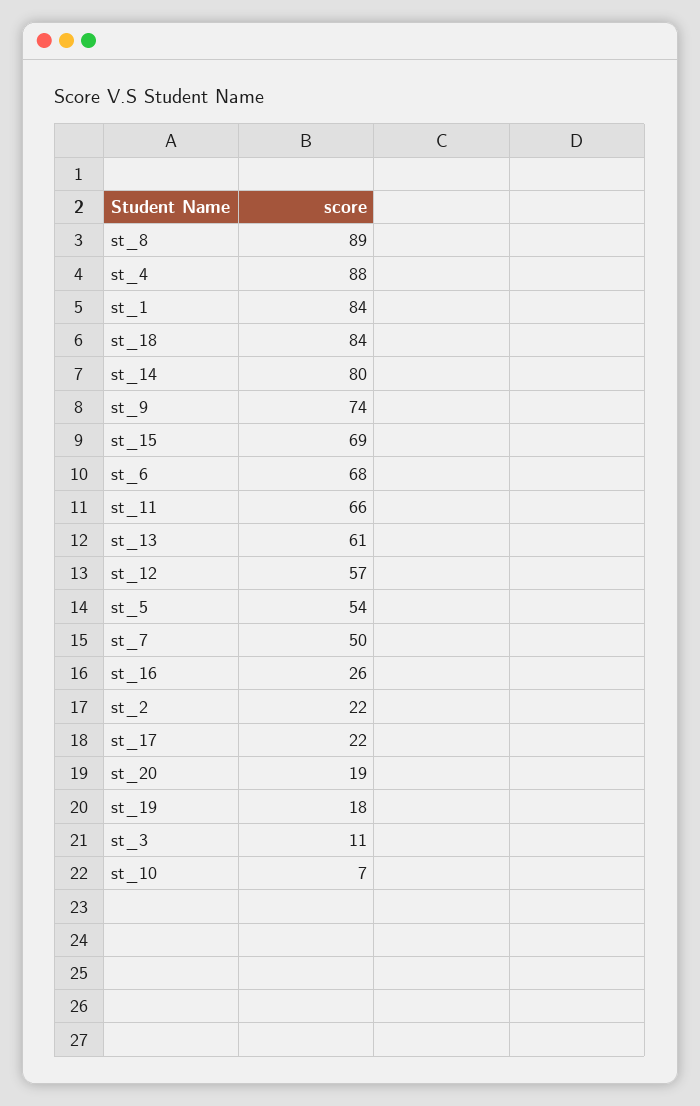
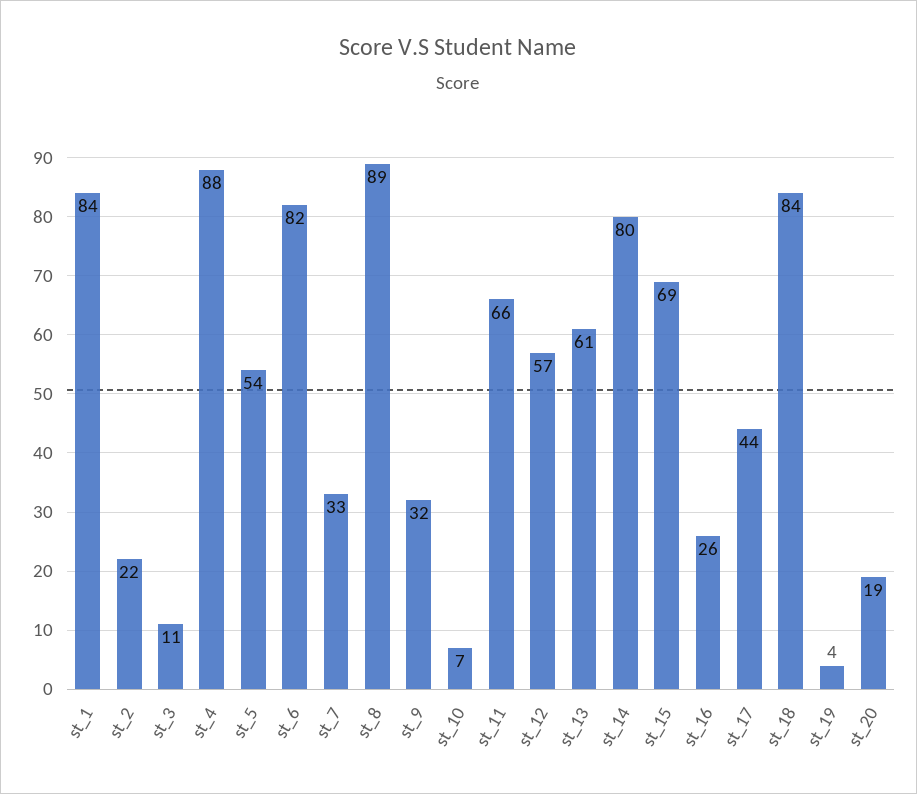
st_9: 74 -> 32
st_6: 68 -> 82
st_7: 50 -> 33
st_17: 22 -> 44
st_19: 18 -> 4

